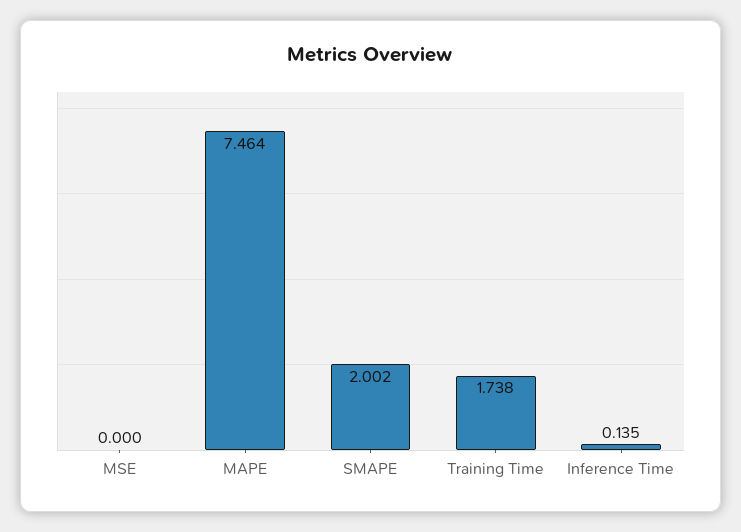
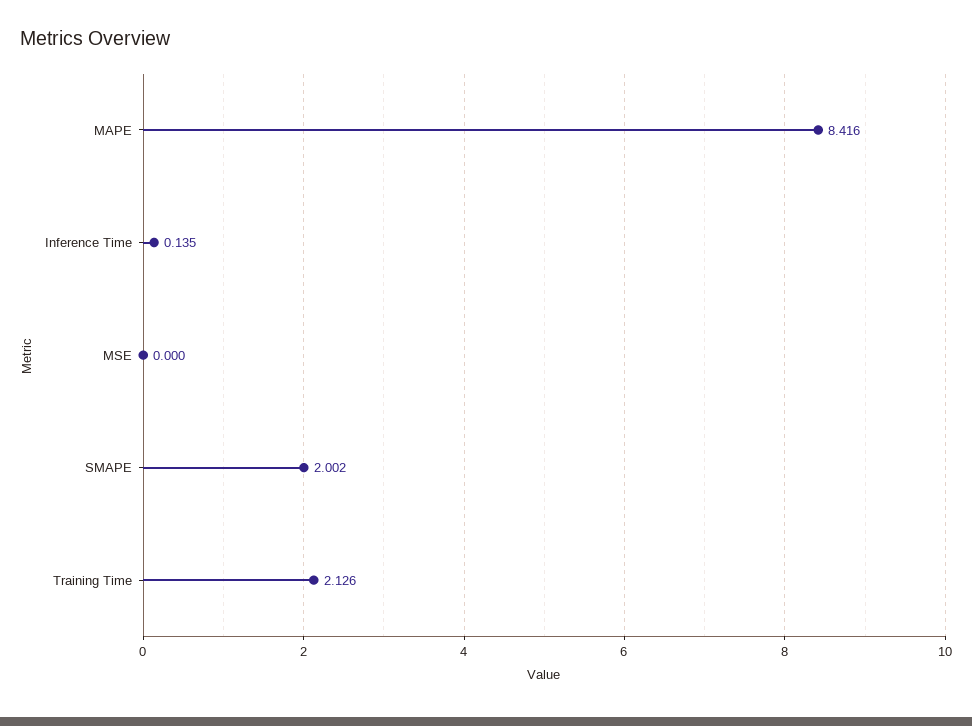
MAPE: 7.464 -> 8.416
Training Time: 1.738 -> 2.126

